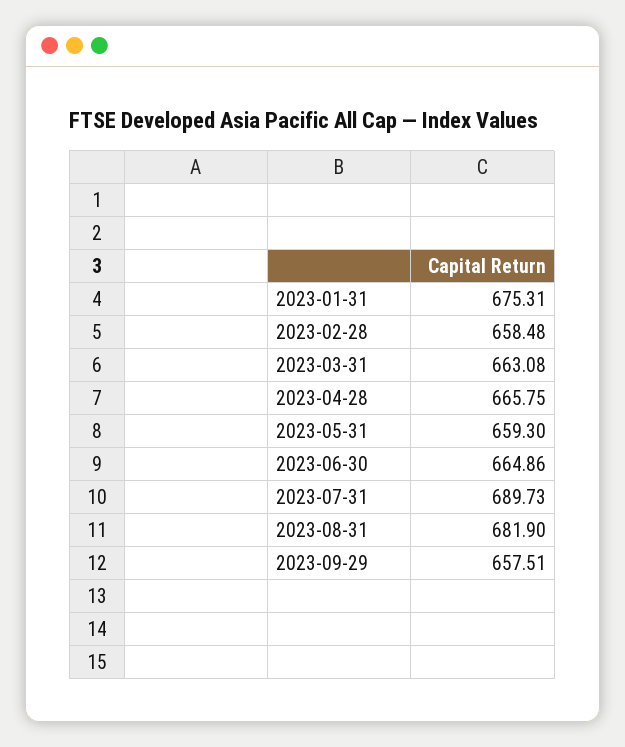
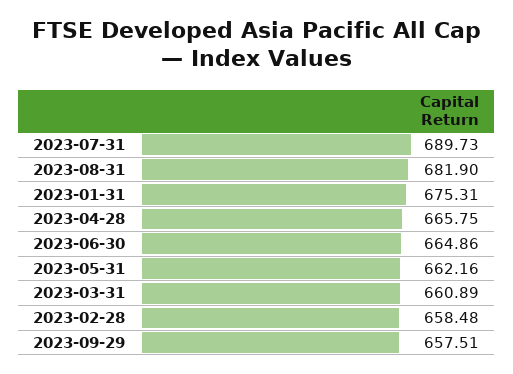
2023-03-31: 663.08 -> 660.89
2023-05-31: 659.3 -> 662.16

